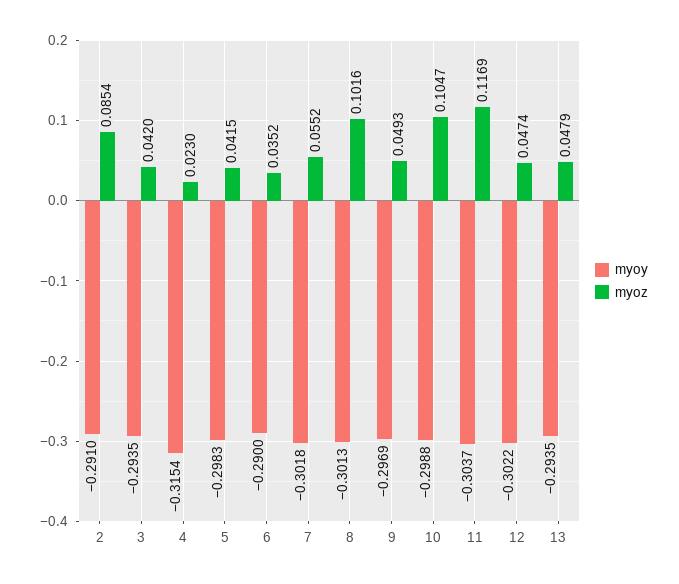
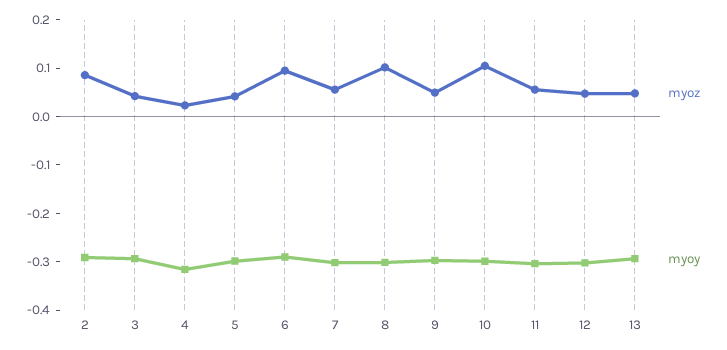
myoz, 6: 0.0352 -> 0.1
myoz, 11: 0.1169 -> 0.06

